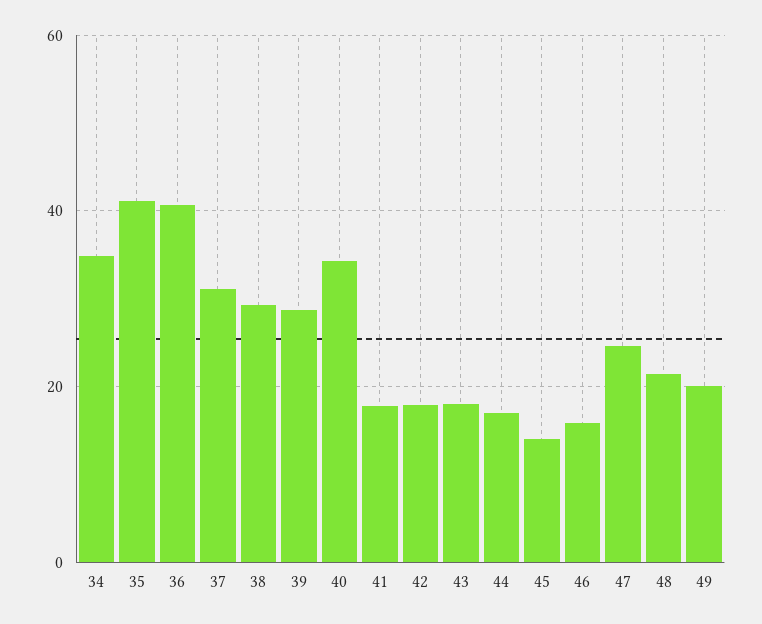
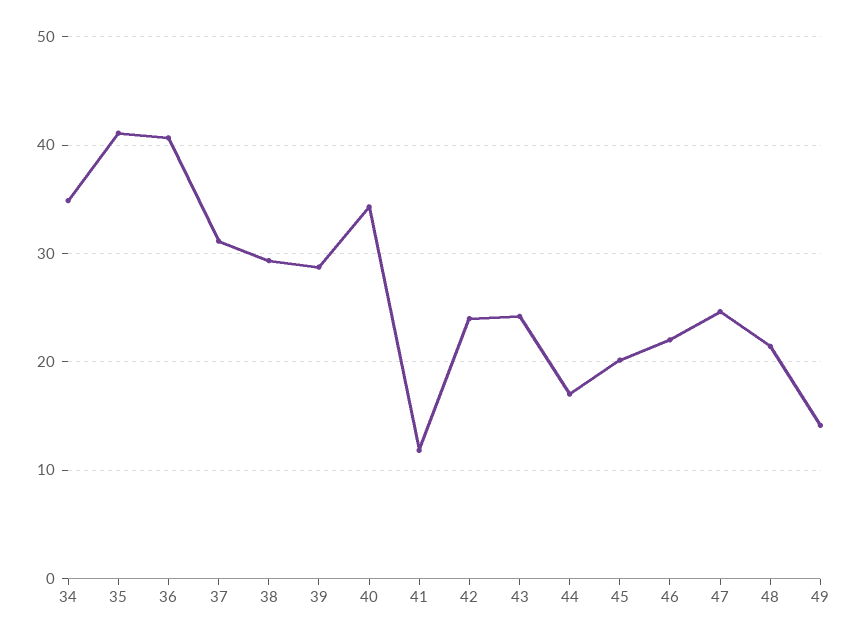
41: 18 -> 12
42: 18 -> 24
43: 18 -> 24
45: 14 -> 20
46: 16 -> 22
49: 20 -> 14

